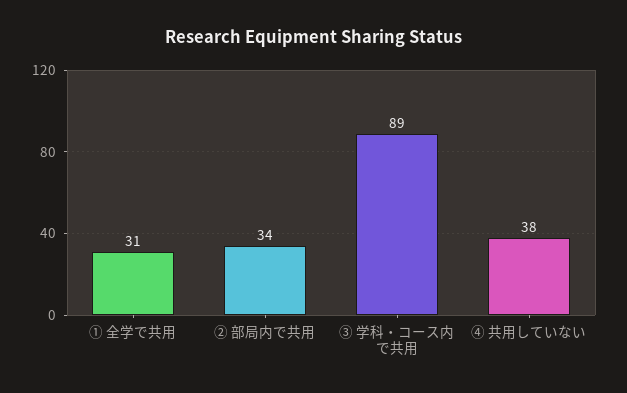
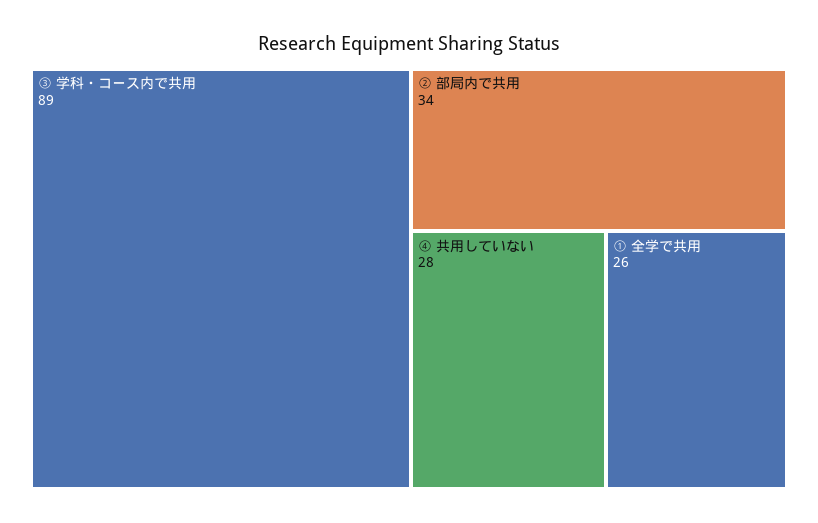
① 全学で共用: 31 -> 26
④ 共用していない: 38 -> 28

